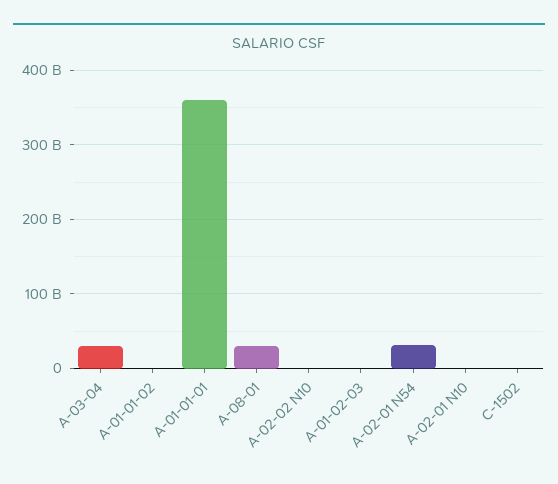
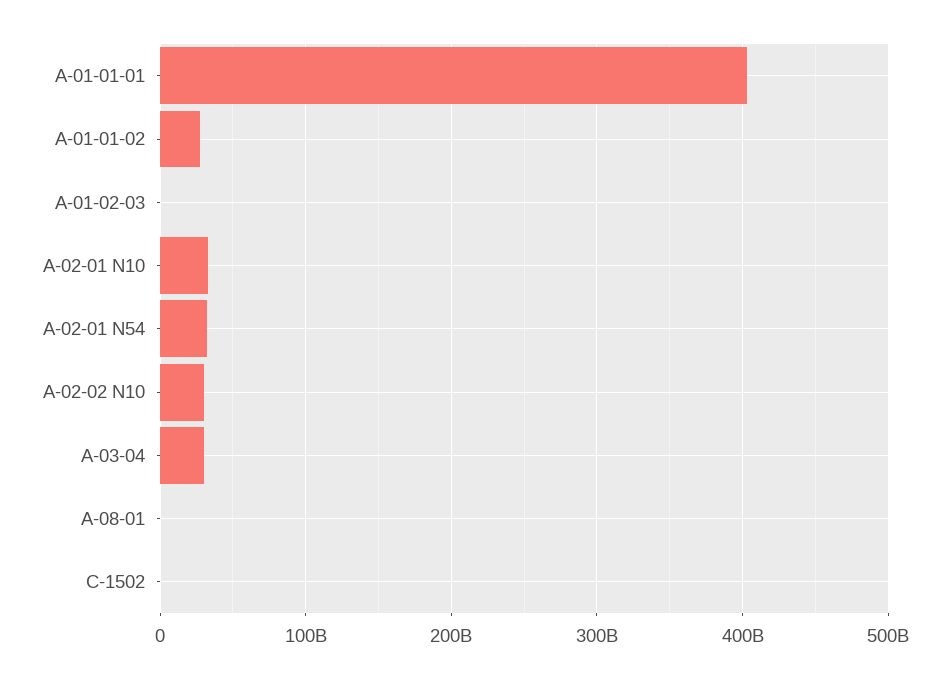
A-01-01-02: 0 -> 30000000000
A-01-01-01: 360000000000 -> 400000000000
A-08-01: 30000000000 -> 0
A-02-02 N10: 0 -> 30000000000
A-02-01 N10: 0 -> 30000000000

